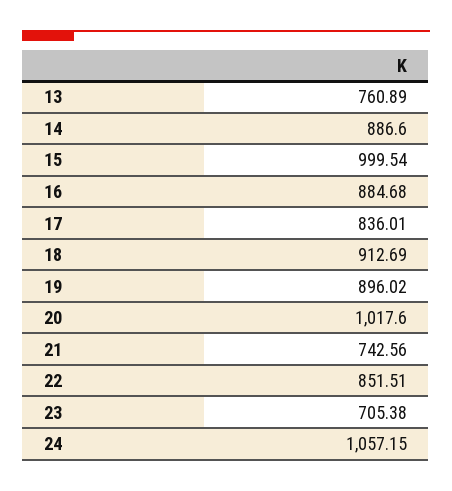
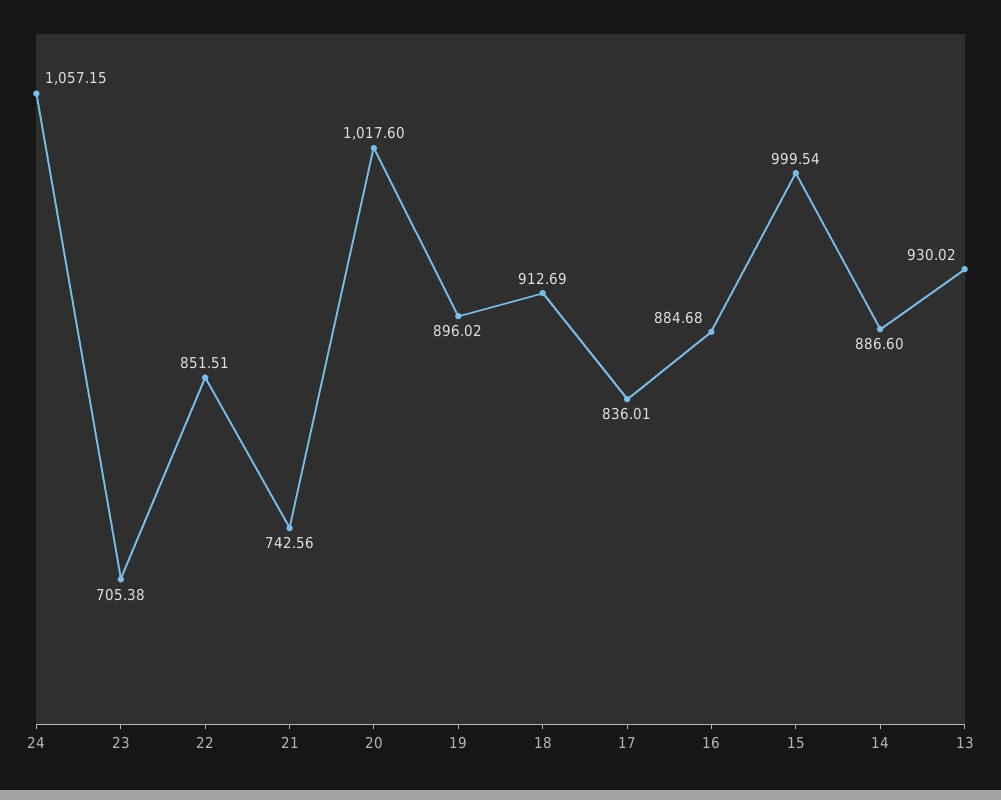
13: 760.89 -> 930.02

